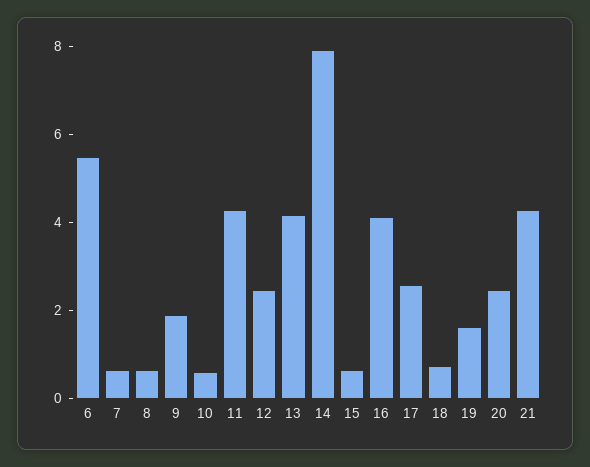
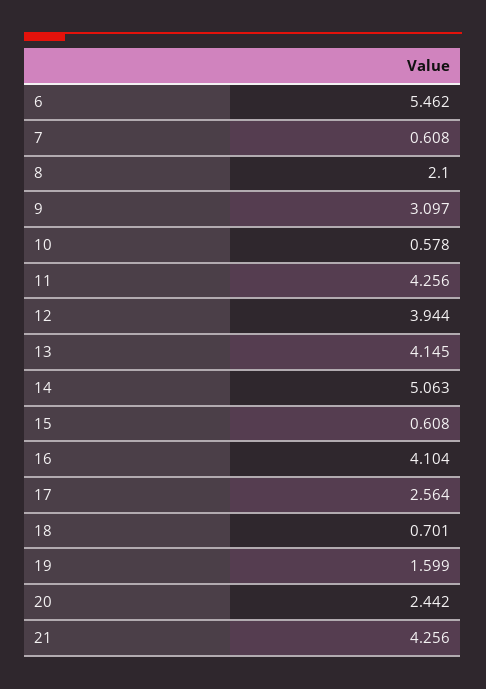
8: 0.5 -> 2.1
9: 2 -> 3.097
12: 2.5 -> 3.944
14: 8 -> 5.063

